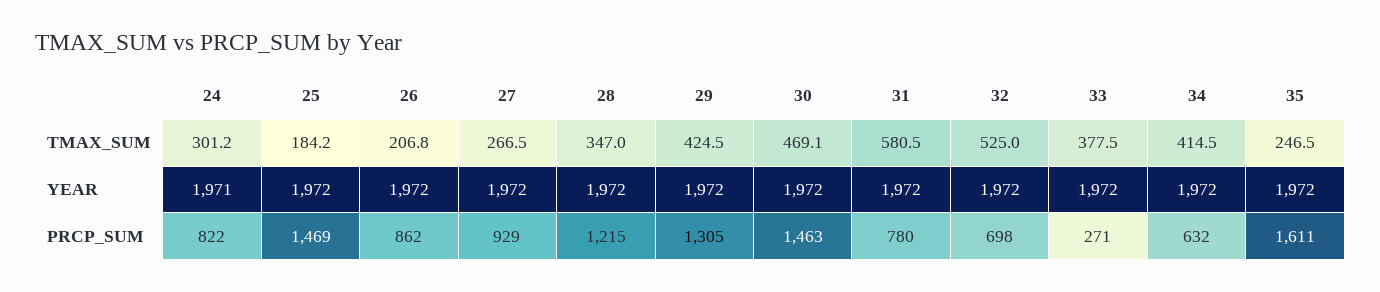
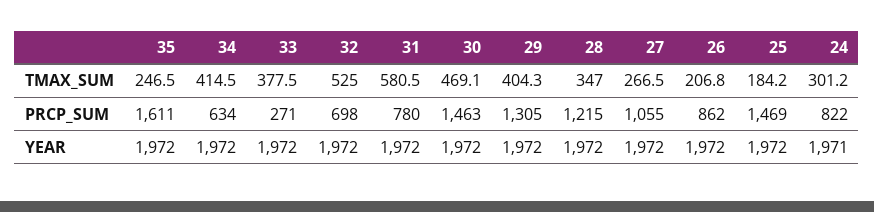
29, TMAX_SUM: 424.5 -> 404.3
27, PRCP_SUM: 929 -> 1055
34, PRCP_SUM: 632 -> 634

